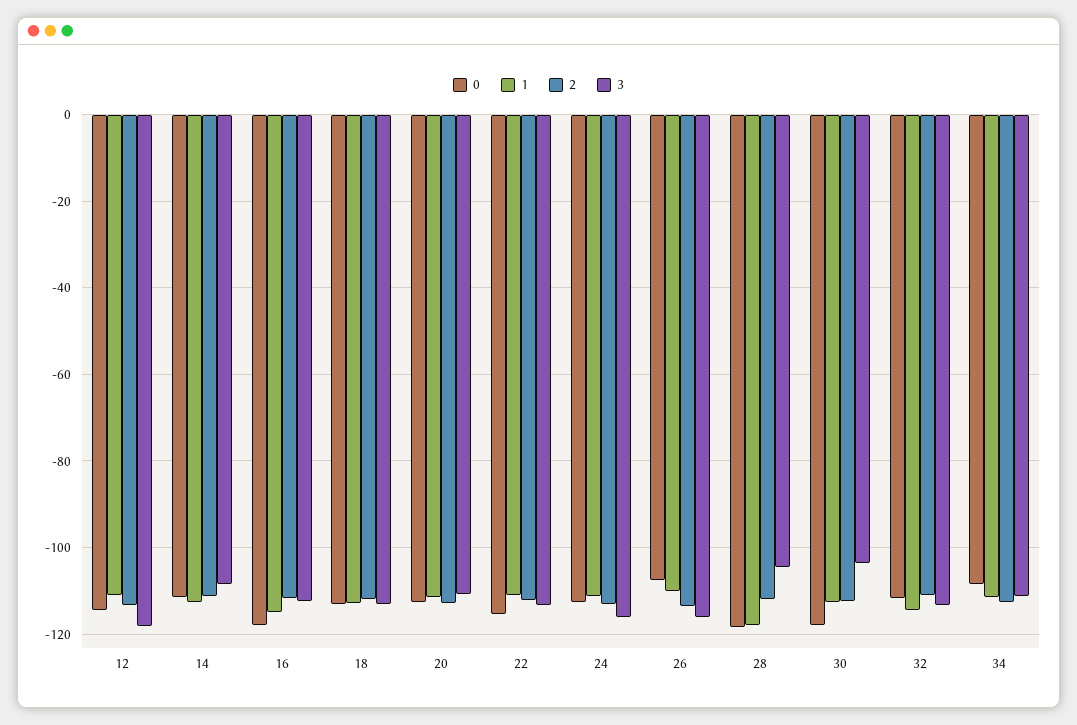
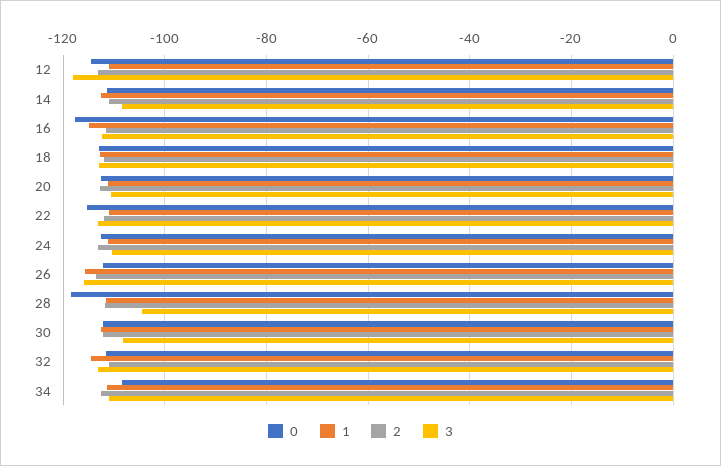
3, 24: -116 -> -110
0, 26: -108 -> -112
1, 26: -110 -> -116
1, 28: -118 -> -112
0, 30: -118 -> -112
3, 30: -104 -> -108

